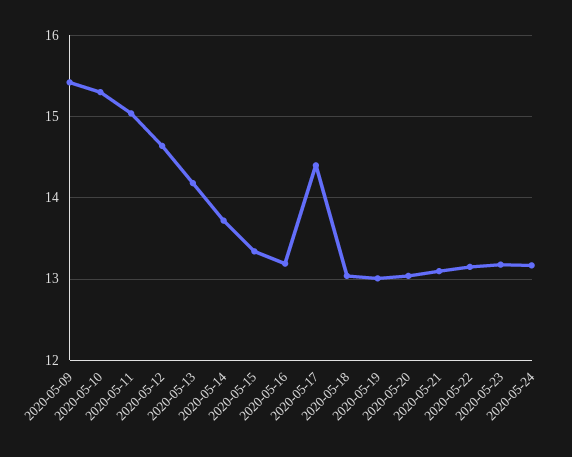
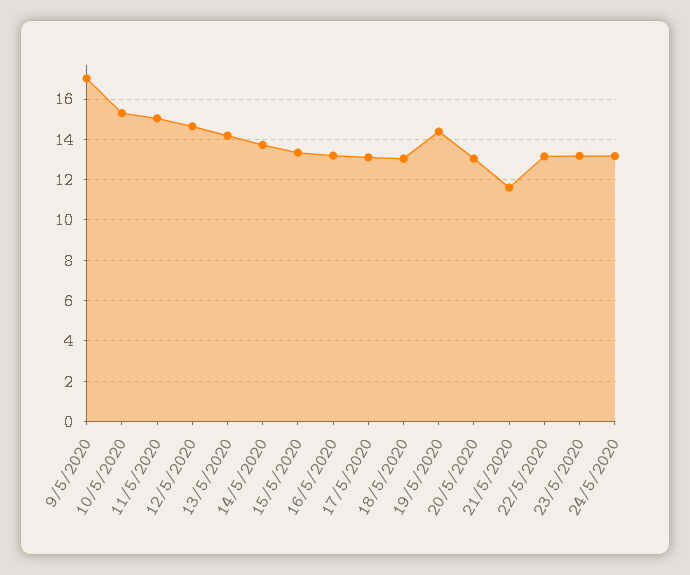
2020-05-09: 15.4 -> 17
2020-05-17: 14.4 -> 13
2020-05-19: 13 -> 14.5
2020-05-21: 13.1 -> 11.5

